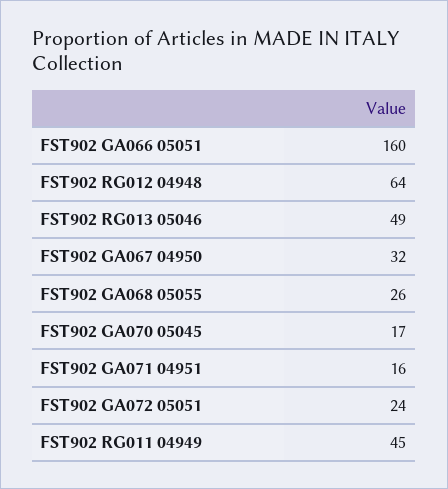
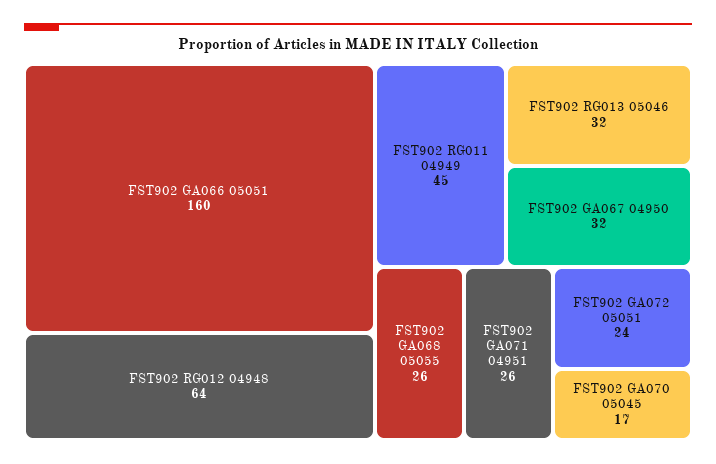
FST902 RG013 05046: 49 -> 32
FST902 GA071 04951: 16 -> 26

